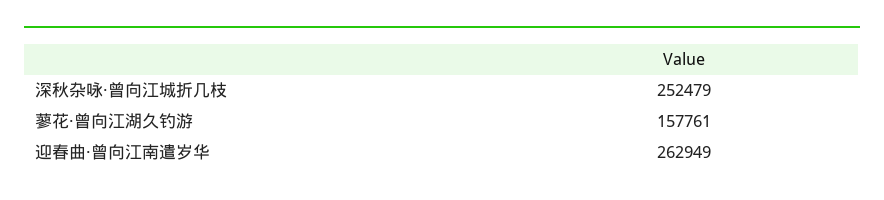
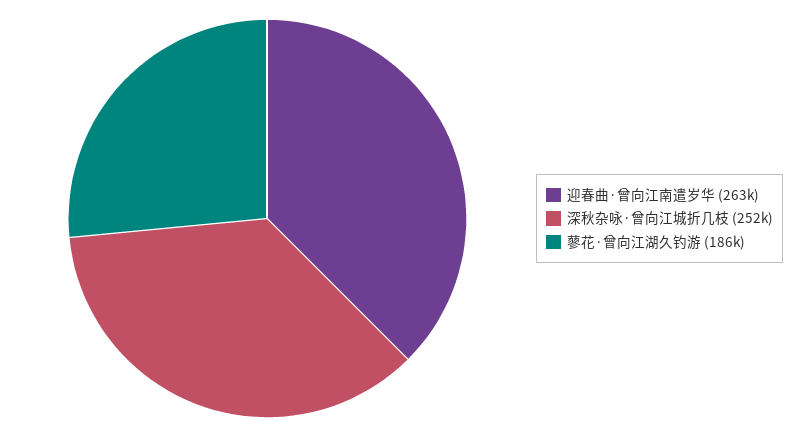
蓼花·曾向江湖久钓游: 157761 -> 186000

